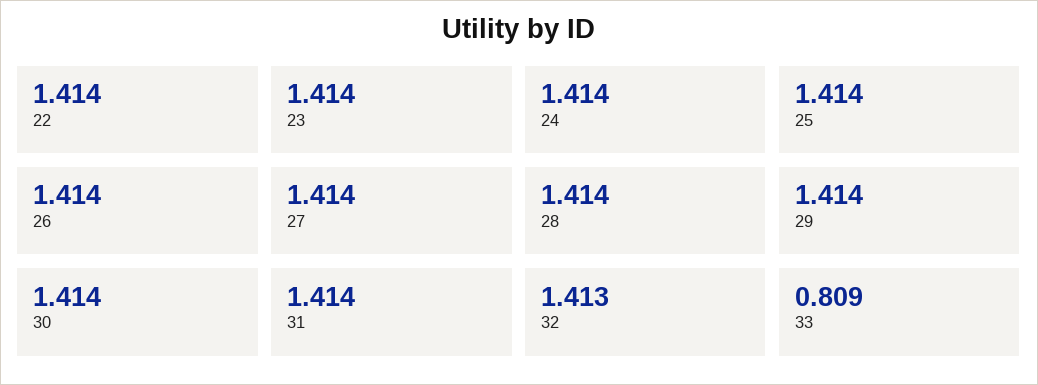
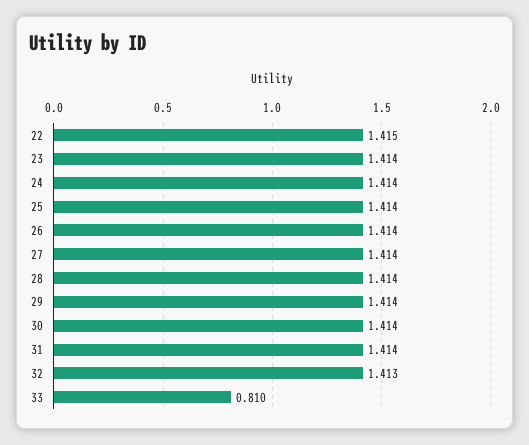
22: 1.414 -> 1.415
33: 0.809 -> 0.81

